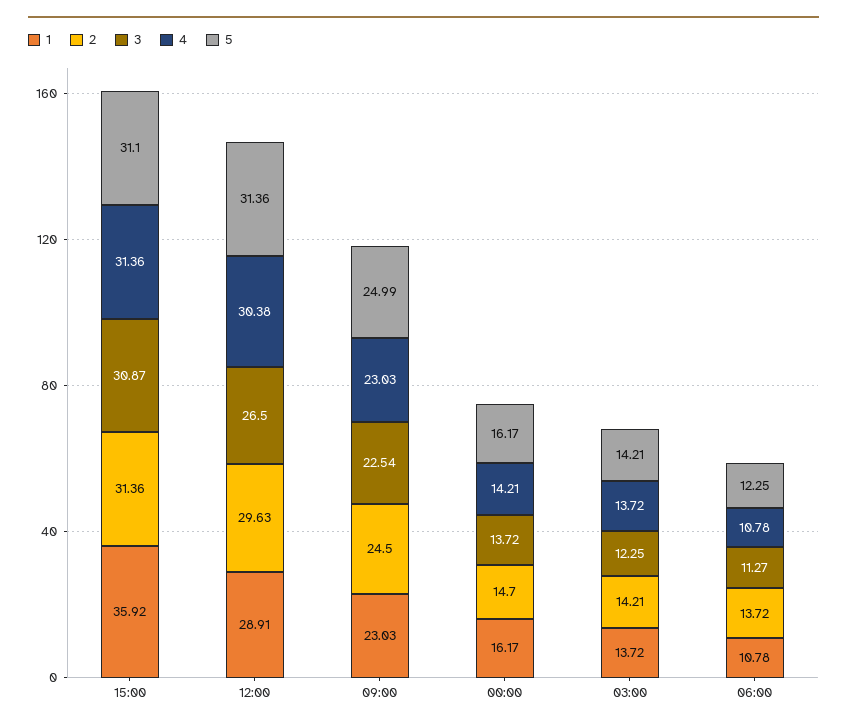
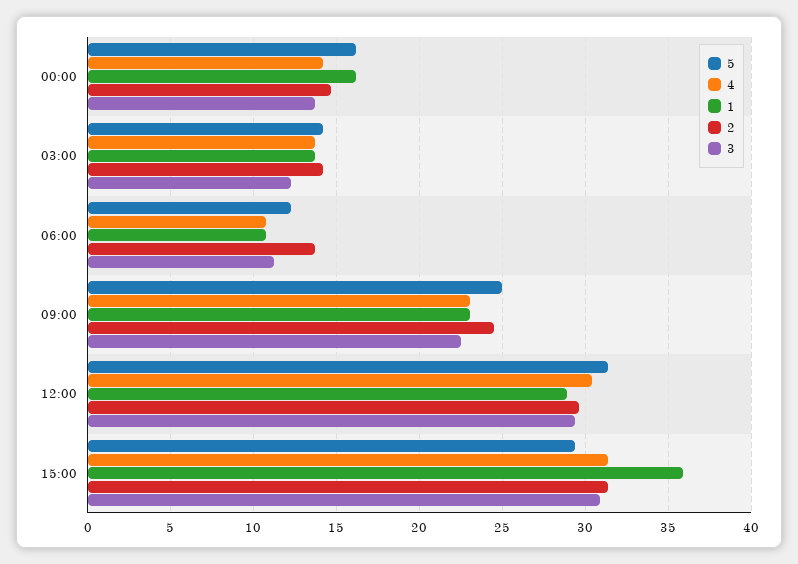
5, 15:00: 31.1 -> 29.5
3, 12:00: 26.5 -> 29.5

